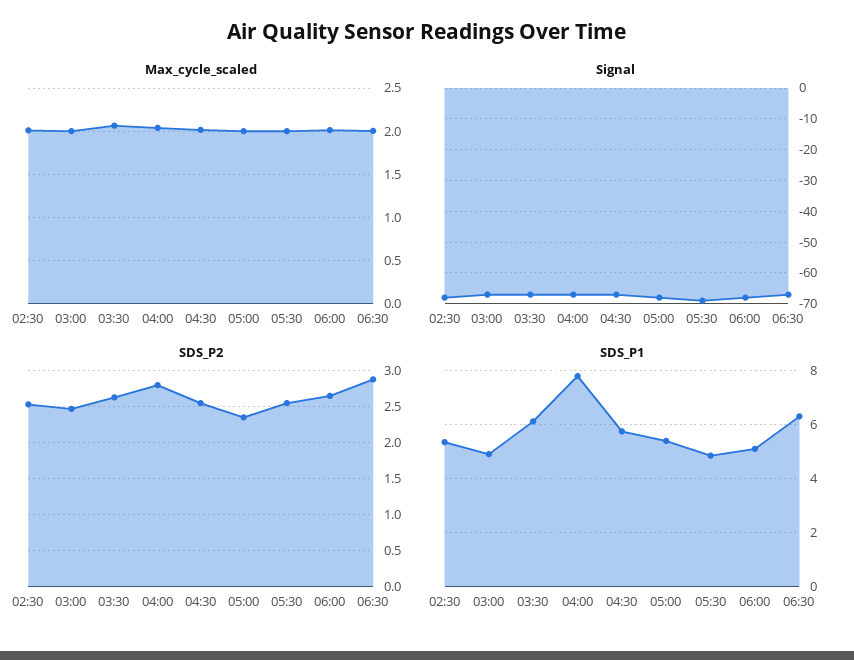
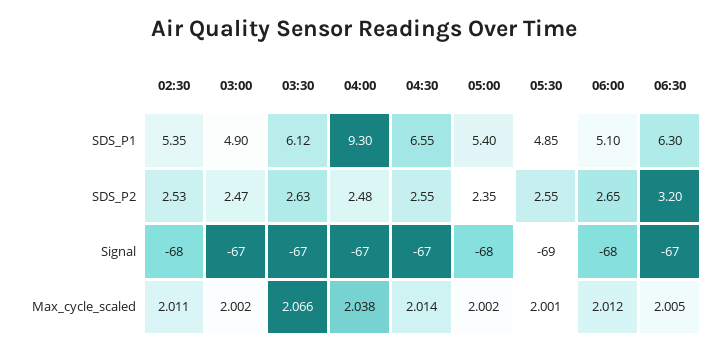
SDS_P2, 04:00: 2.8 -> 2.48
SDS_P2, 06:30: 2.9 -> 3.2
SDS_P1, 04:00: 7.75 -> 9.3
SDS_P1, 04:30: 5.75 -> 6.55

